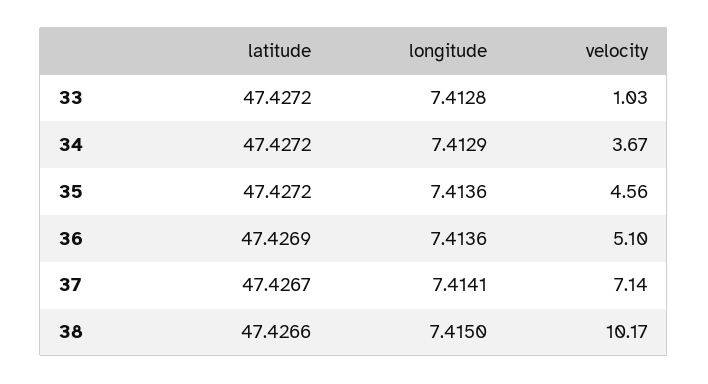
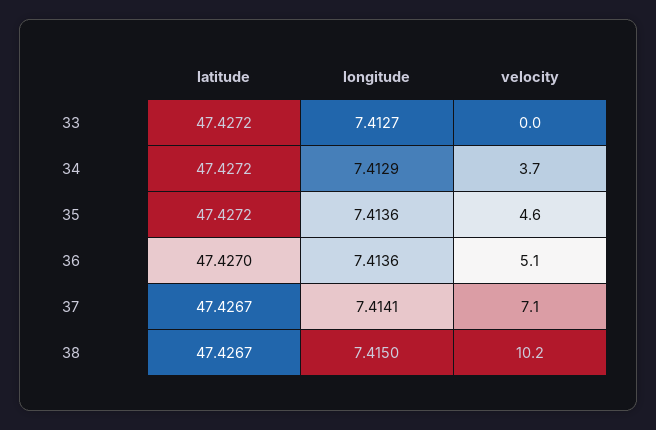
longitude, 33: 7.4128 -> 7.4127
velocity, 33: 1.03 -> 0
latitude, 36: 47.4269 -> 47.427
latitude, 38: 47.4266 -> 47.4267

